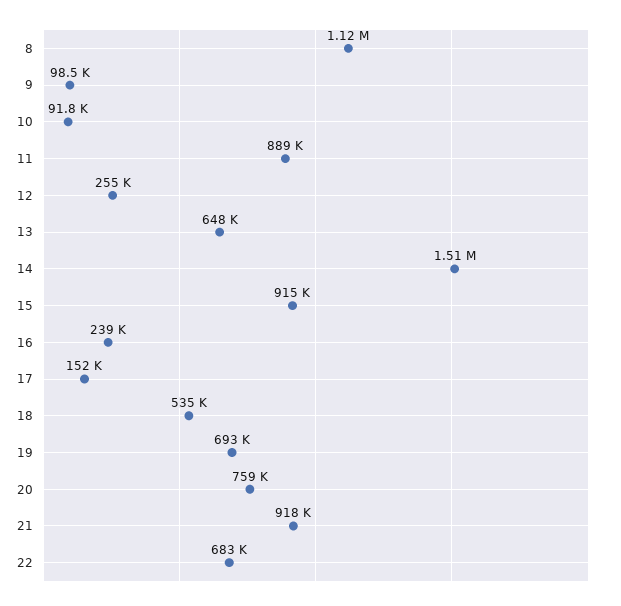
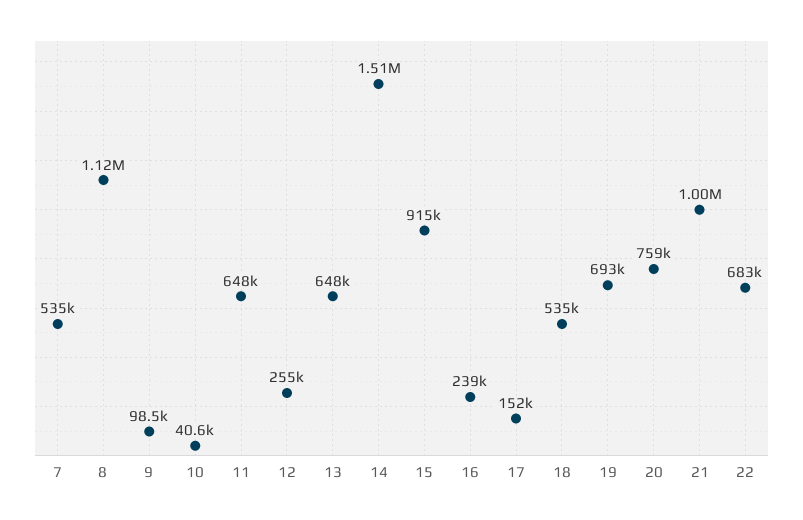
10: 91800 -> 40600
11: 889000 -> 648000
21: 918000 -> 1000000
7: none -> 535000

